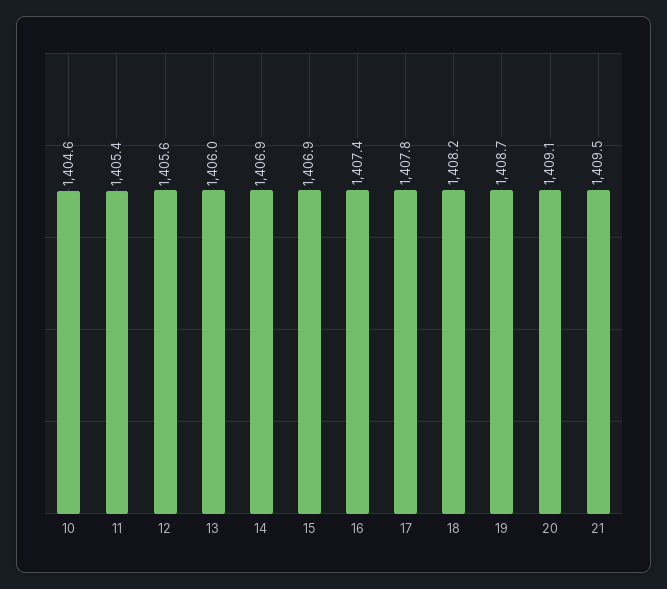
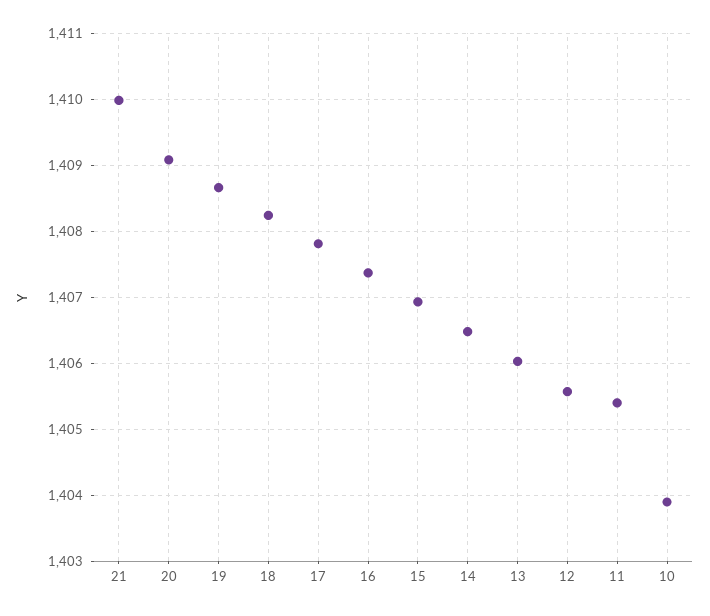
10: 1404.6 -> 1403.9
14: 1406.9 -> 1406.5
21: 1409.5 -> 1410

